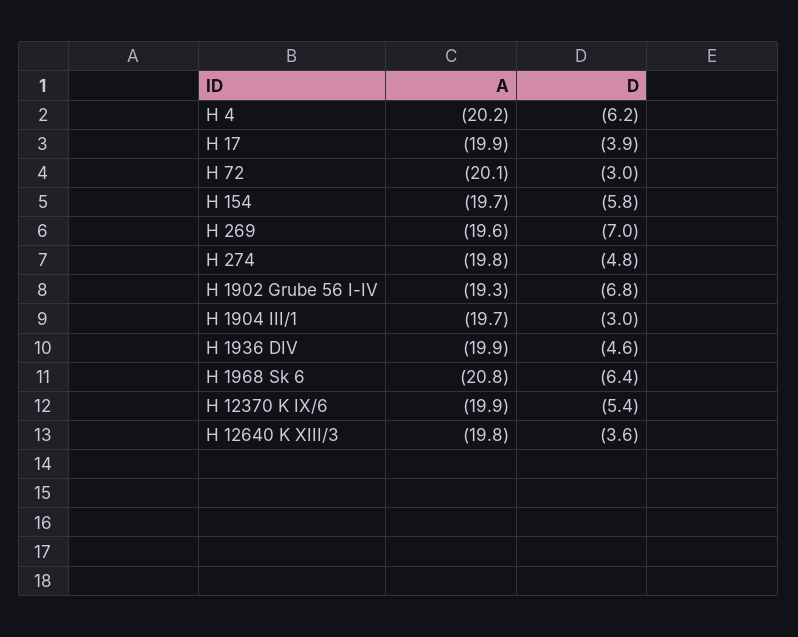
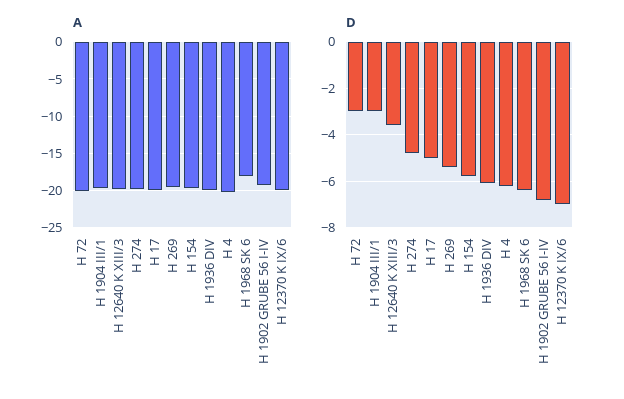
D, H 17: -3.9 -> -5
D, H 269: -7 -> -5.5
D, H 1936 DIV: -4.6 -> -6
A, H 1968 Sk 6: -20.8 -> -18
D, H 12370 K IX/6: -5.4 -> -7

